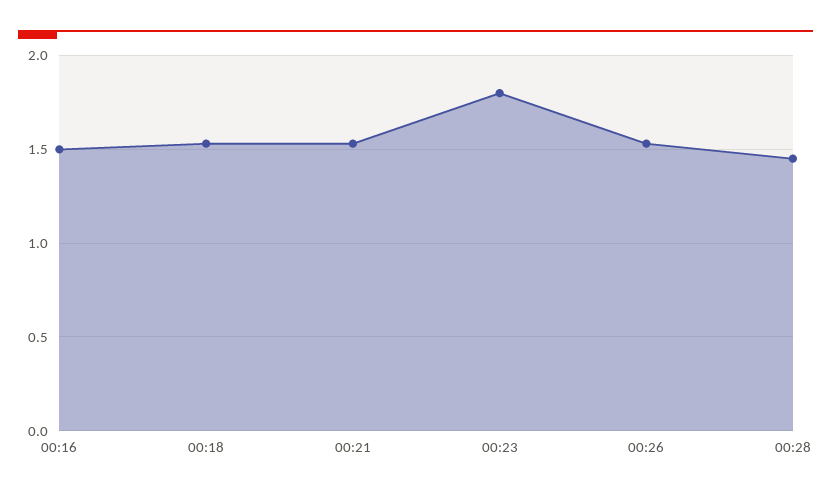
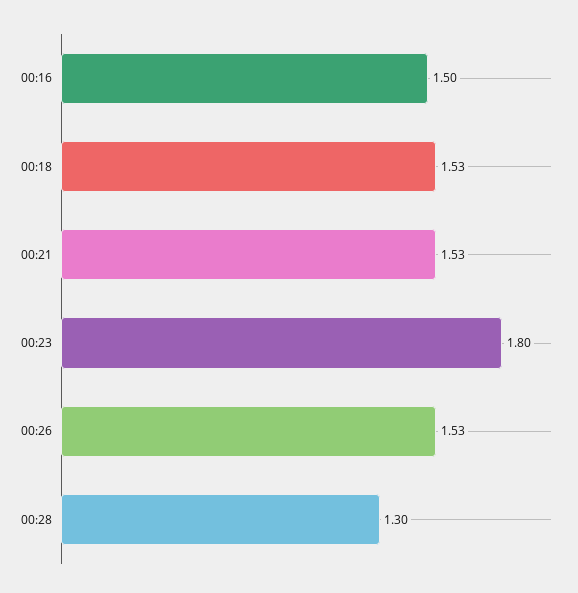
00:28: 1.45 -> 1.3

